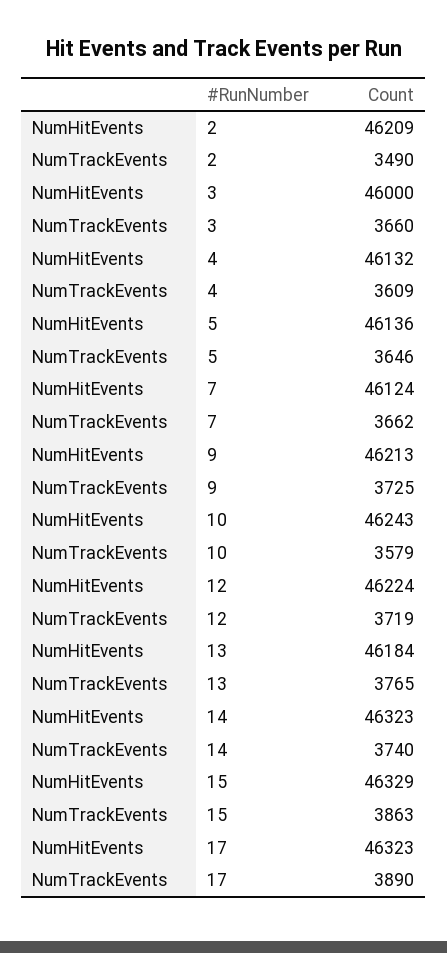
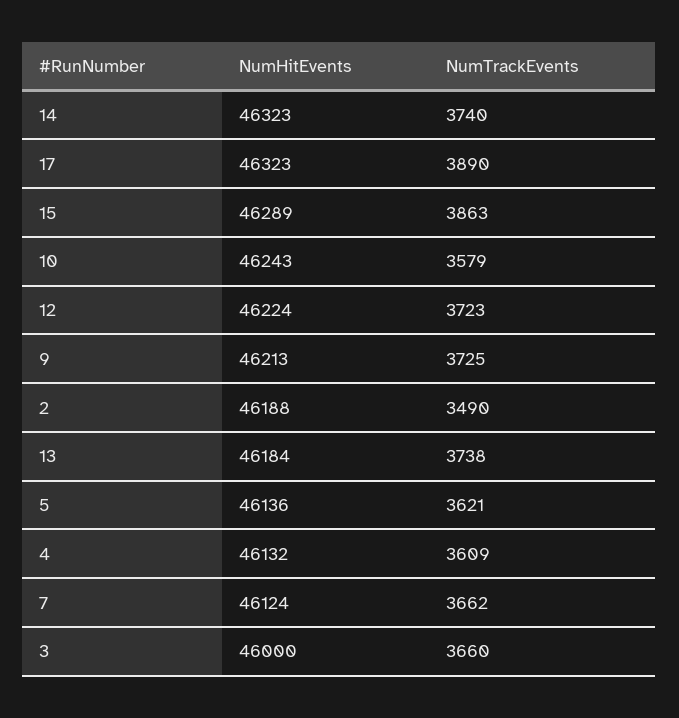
NumHitEvents, 2: 46209 -> 46188
NumTrackEvents, 5: 3646 -> 3621
NumTrackEvents, 12: 3719 -> 3723
NumTrackEvents, 13: 3765 -> 3738
NumHitEvents, 15: 46329 -> 46289

